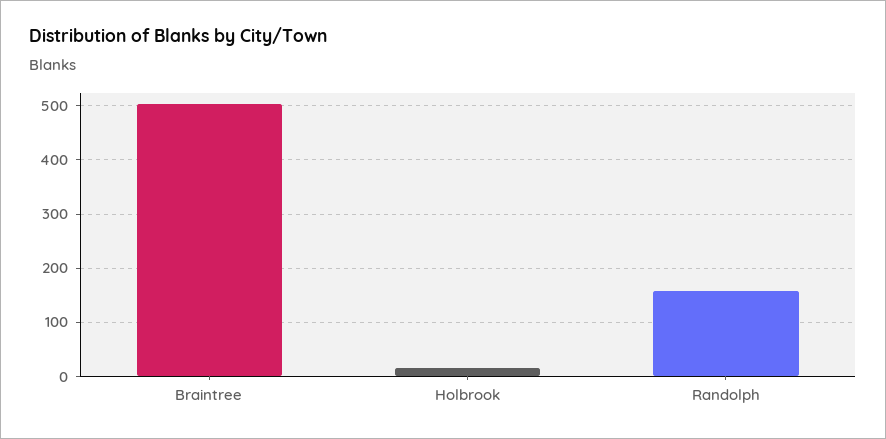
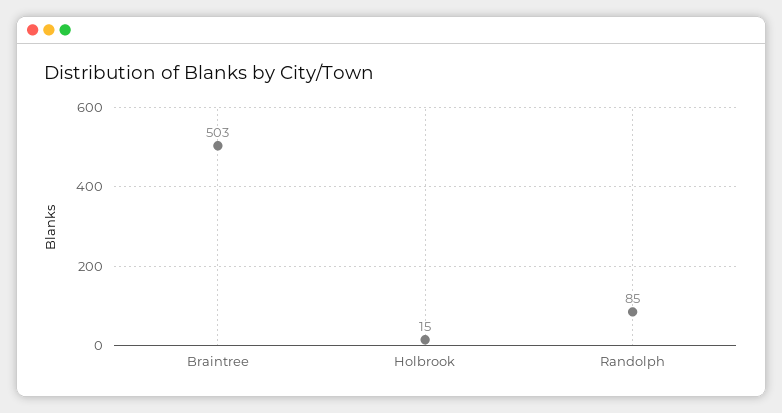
Randolph: 160 -> 85

